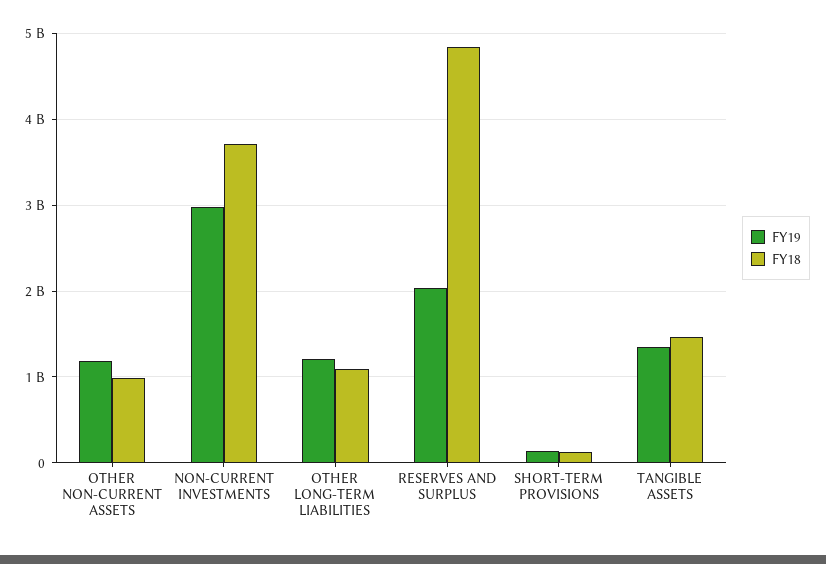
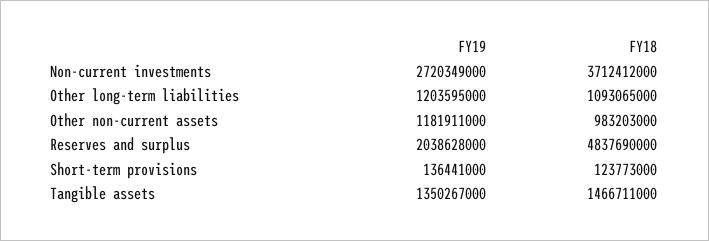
FY19, NON-CURRENT INVESTMENTS: 3000000000 -> 2720349000

